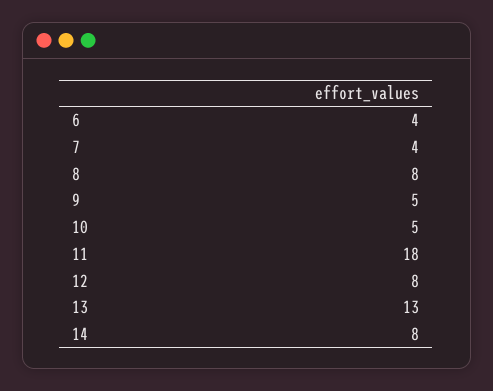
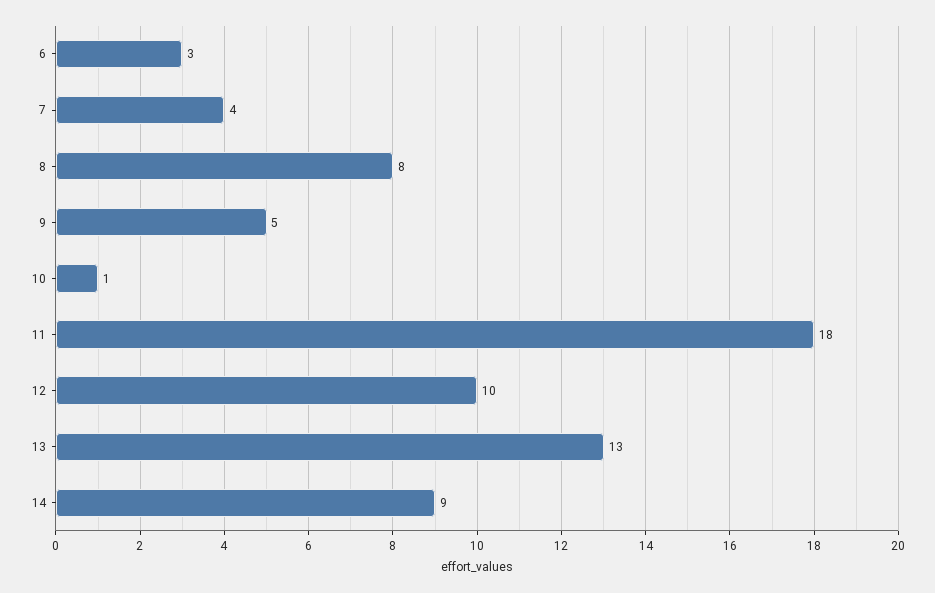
6: 4 -> 3
10: 5 -> 1
12: 8 -> 10
14: 8 -> 9

